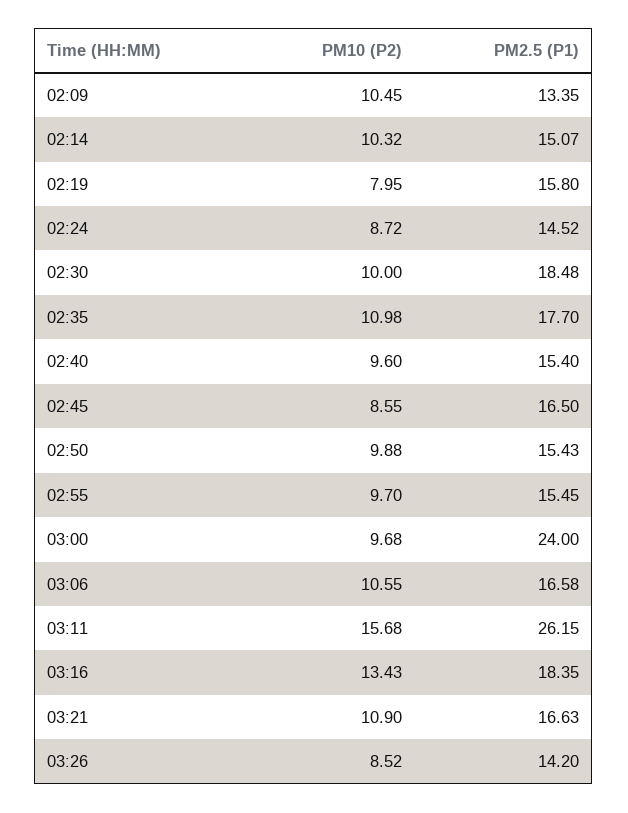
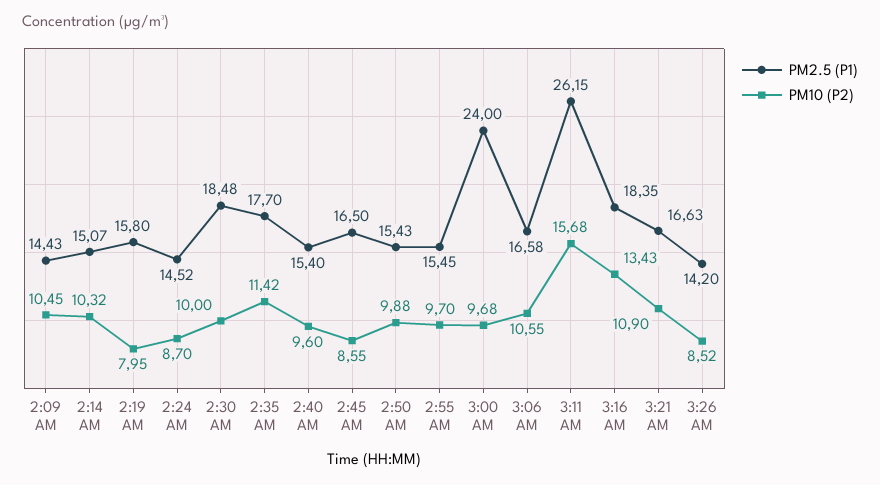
PM2.5 (P1), 02:09: 13.35 -> 14.43
PM10 (P2), 02:24: 8.72 -> 8.7
PM10 (P2), 02:35: 10.98 -> 11.42

